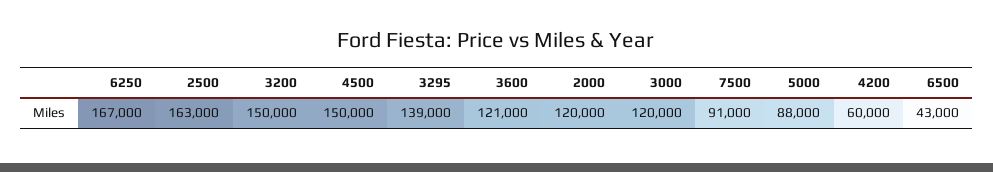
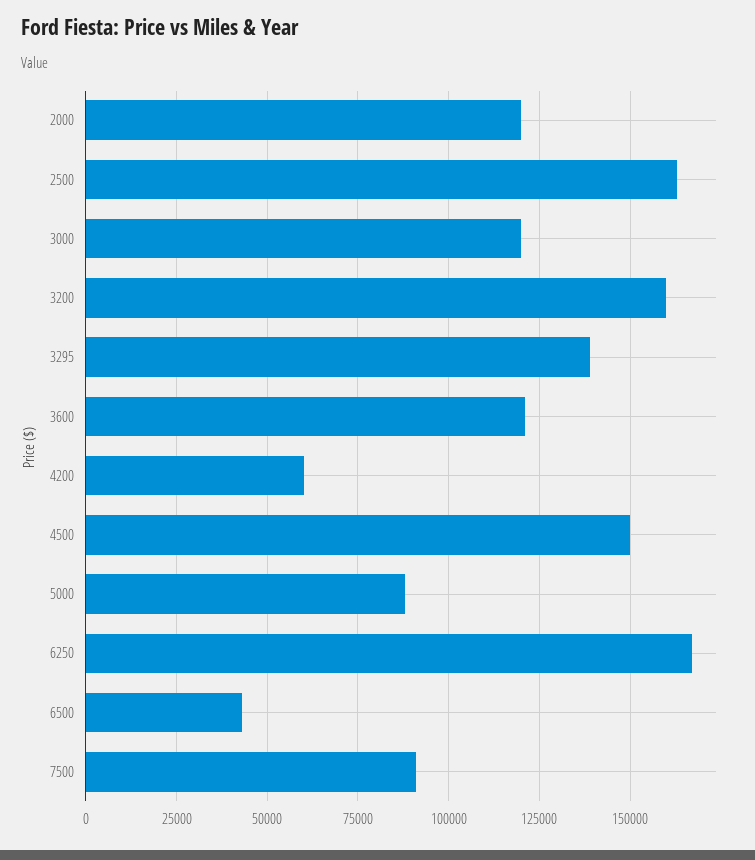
3200: 150000 -> 160000

